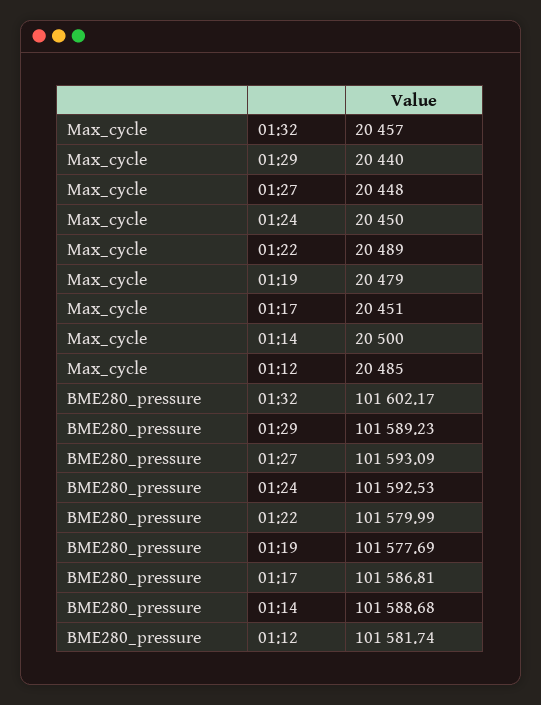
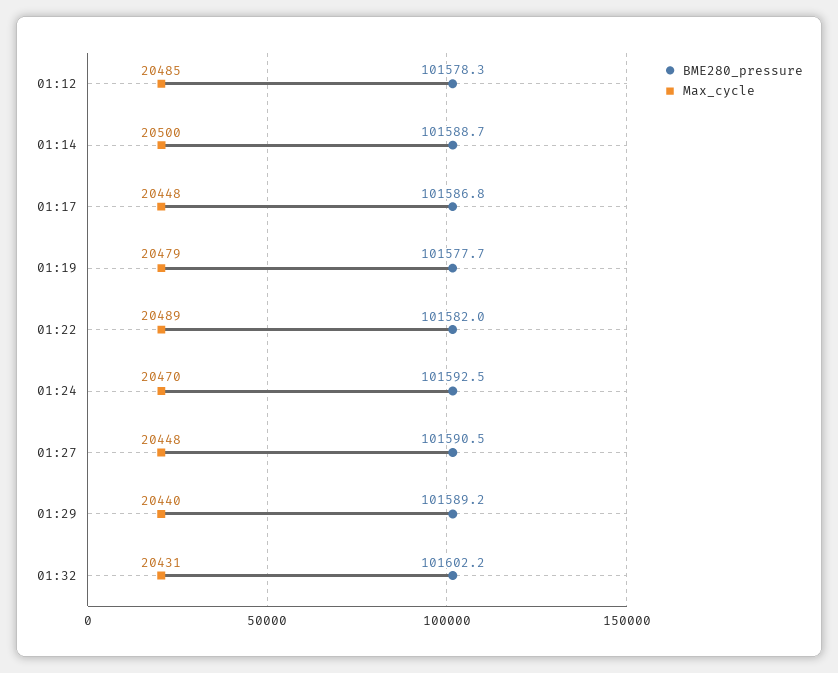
Max_cycle, 01:32: 20457 -> 20431
Max_cycle, 01:24: 20450 -> 20470
Max_cycle, 01:17: 20451 -> 20448
BME280_pressure, 01:27: 101593.09 -> 101590.5
BME280_pressure, 01:22: 101579.99 -> 101582
BME280_pressure, 01:12: 101581.74 -> 101578.3

